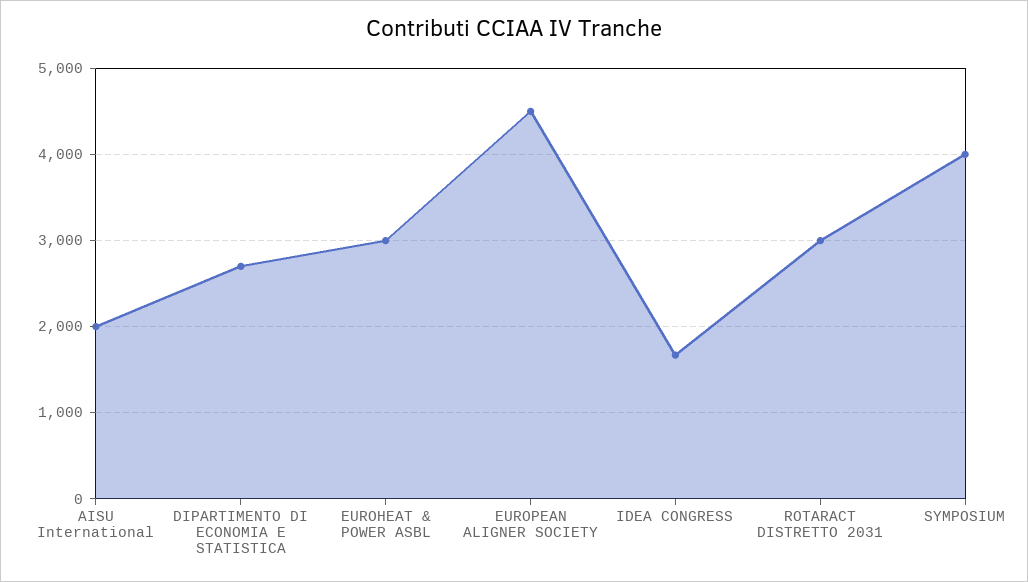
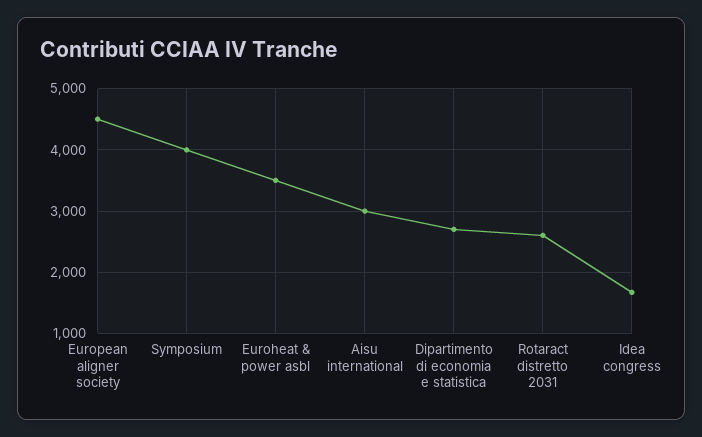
AISU International: 2000 -> 3000
EUROHEAT & POWER ASBL: 3000 -> 3500
ROTARACT DISTRETTO 2031: 3000 -> 2600

